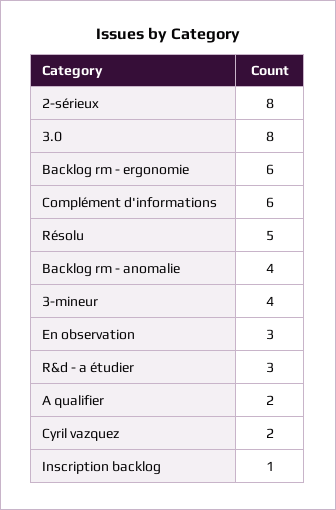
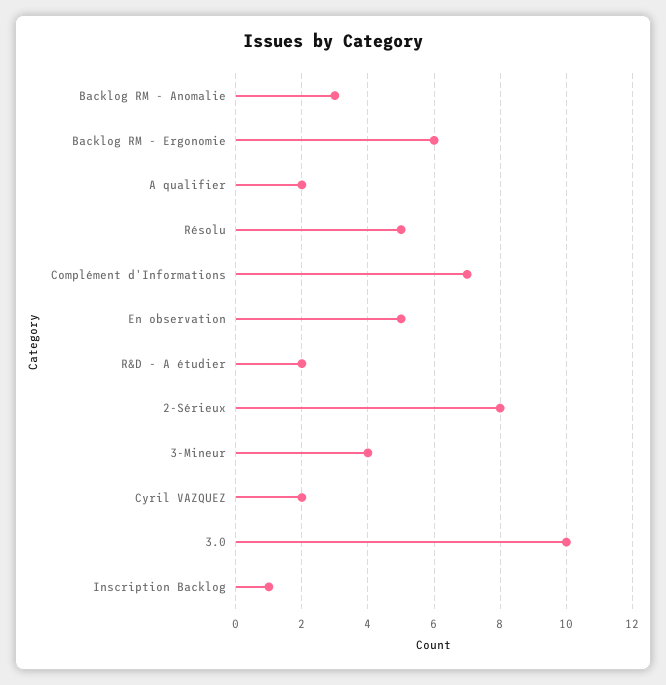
3.0: 8 -> 10
Complément d'informations: 6 -> 7
Backlog rm - anomalie: 4 -> 3
En observation: 3 -> 5
R&d - a étudier: 3 -> 2

